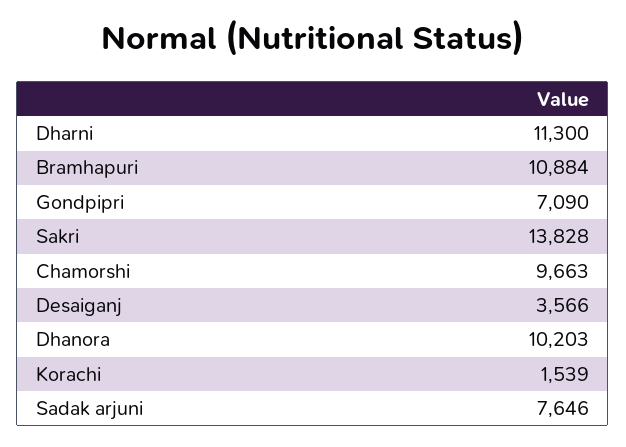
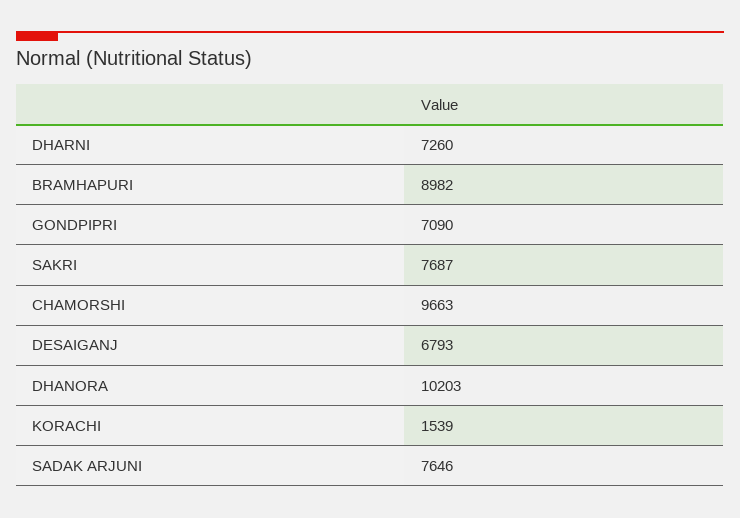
Dharni: 11300 -> 7260
Bramhapuri: 10884 -> 8982
Sakri: 13828 -> 7687
Desaiganj: 3566 -> 6793

